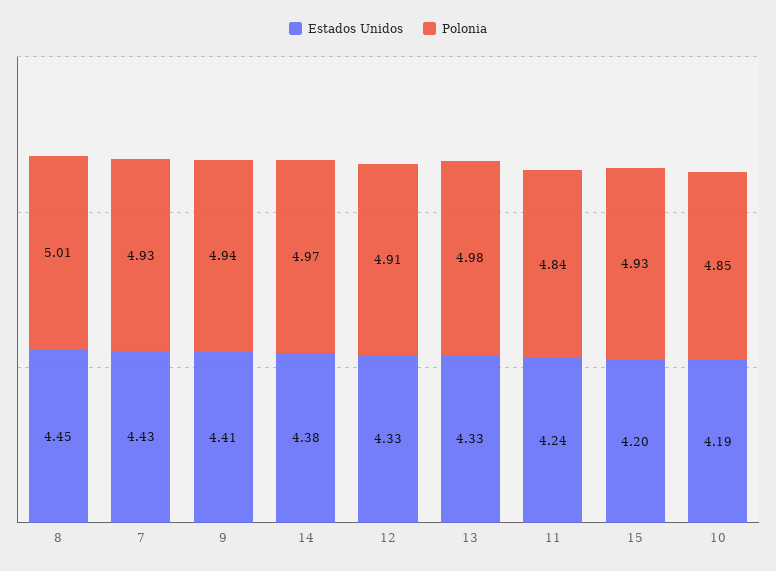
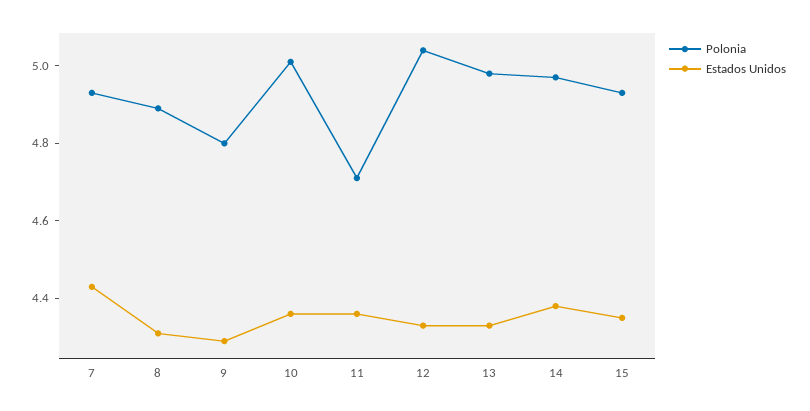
Estados Unidos, 8: 4.45 -> 4.3
Polonia, 8: 5.01 -> 4.9
Estados Unidos, 9: 4.41 -> 4.3
Polonia, 9: 4.94 -> 4.8
Polonia, 12: 4.91 -> 5.05
Estados Unidos, 11: 4.24 -> 4.35
Polonia, 11: 4.84 -> 4.7
Estados Unidos, 15: 4.2 -> 4.35
Estados Unidos, 10: 4.19 -> 4.35
Polonia, 10: 4.85 -> 5

